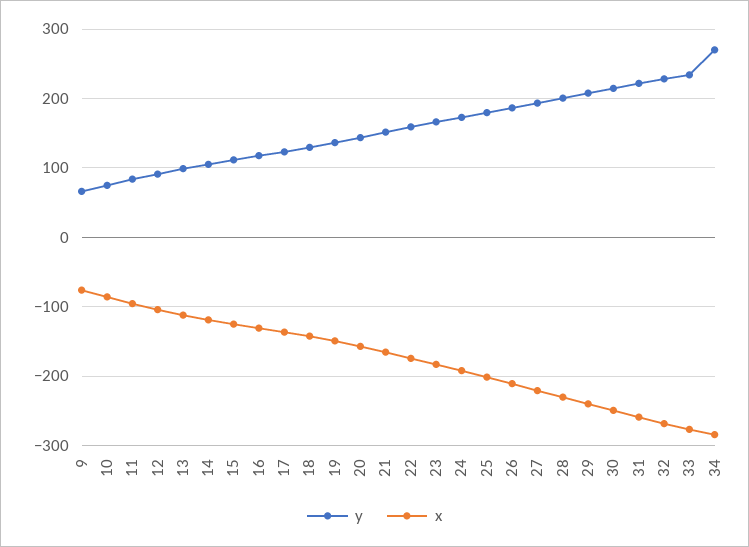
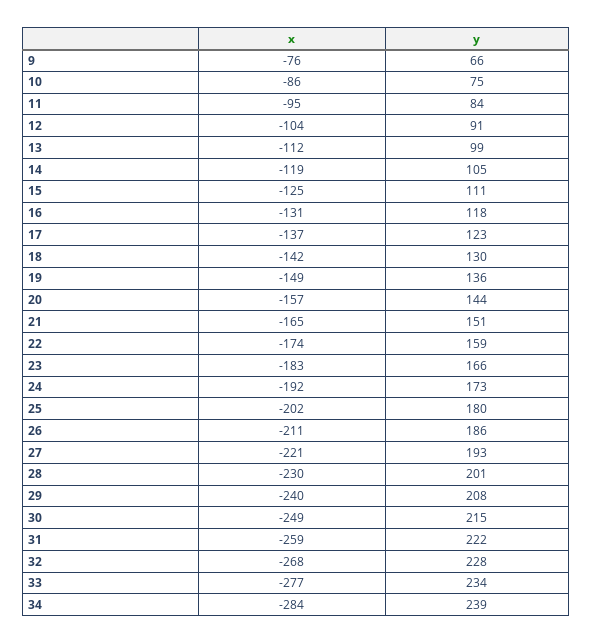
y, 34: 270 -> 239

